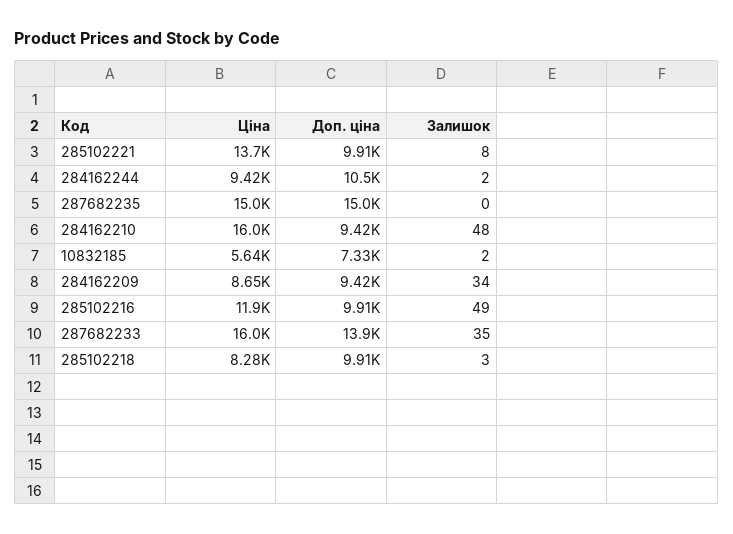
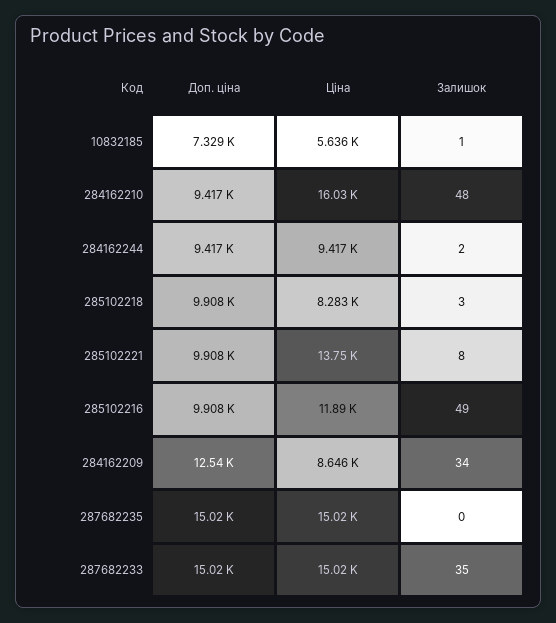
Доп. ціна, 284162244: 10500 -> 9417
Залишок, 10832185: 2 -> 1
Доп. ціна, 284162209: 9420 -> 12540
Ціна, 287682233: 16000 -> 15020
Доп. ціна, 287682233: 13900 -> 15020

